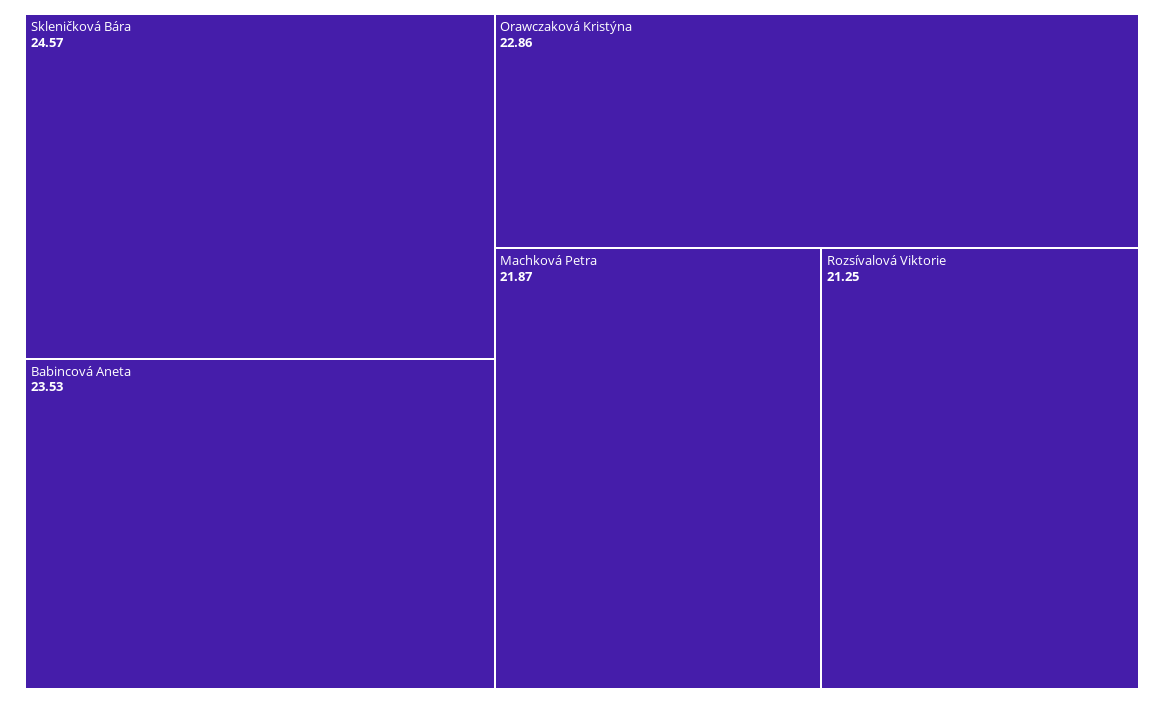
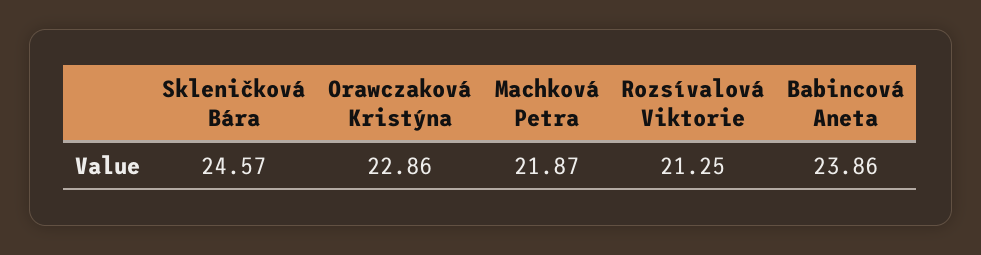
Babincová Aneta: 23.53 -> 23.86

